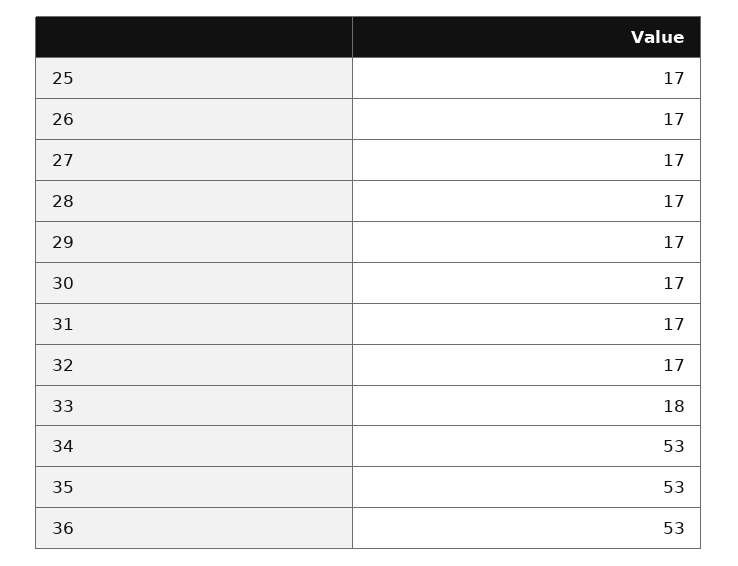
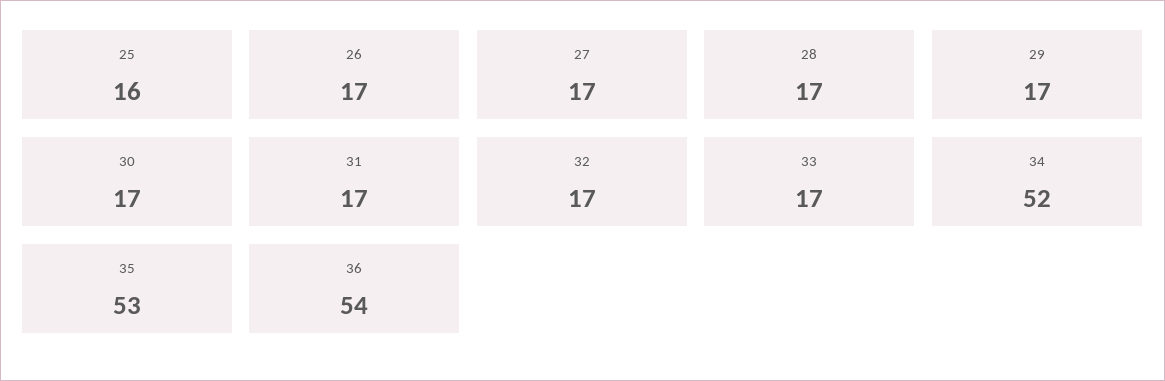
25: 17 -> 16
33: 18 -> 17
34: 53 -> 52
36: 53 -> 54

